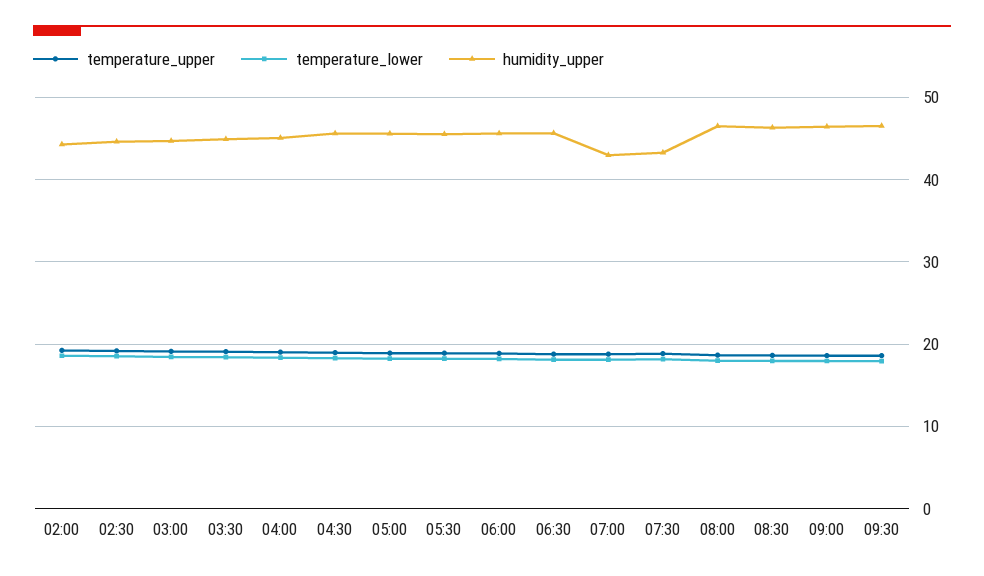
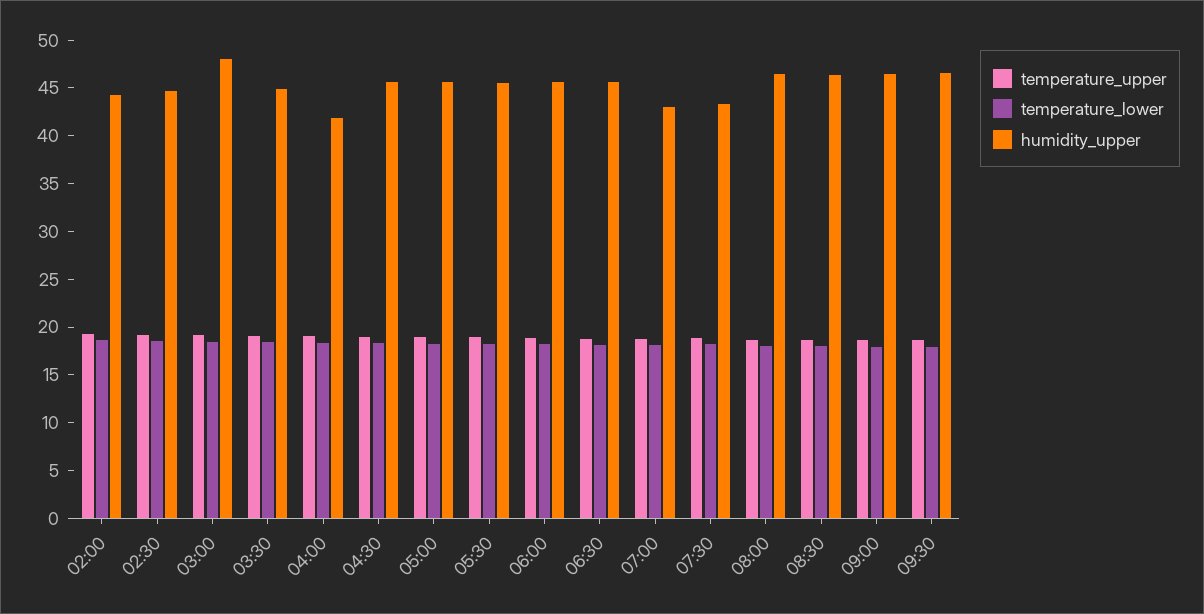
humidity_upper, 03:00: 45 -> 48
humidity_upper, 04:00: 45 -> 42

